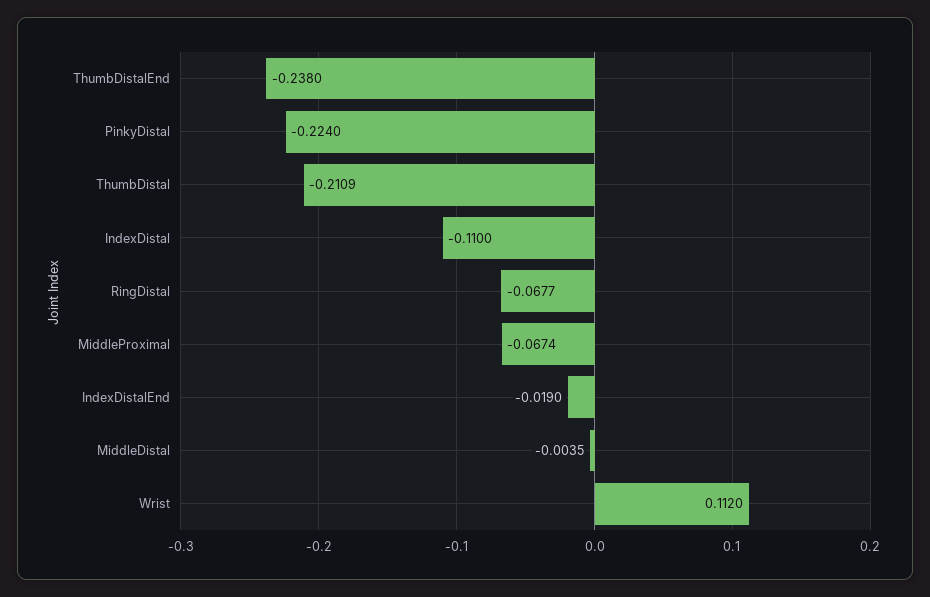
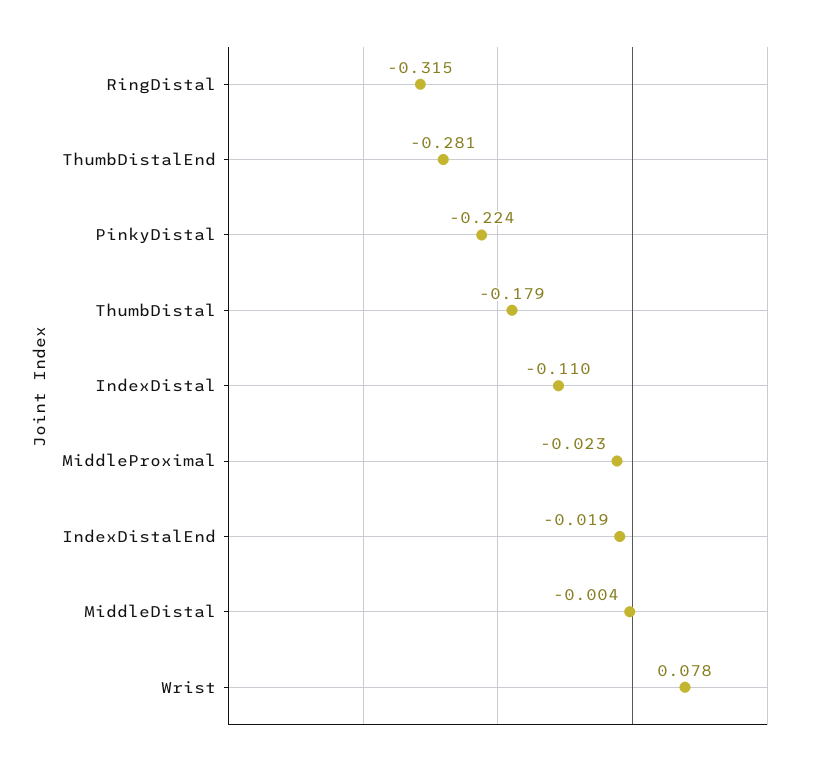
ThumbDistalEnd: -0.238 -> -0.281
ThumbDistal: -0.2109 -> -0.179
RingDistal: -0.0677 -> -0.315
MiddleProximal: -0.0674 -> -0.023
Wrist: 0.112 -> 0.078

